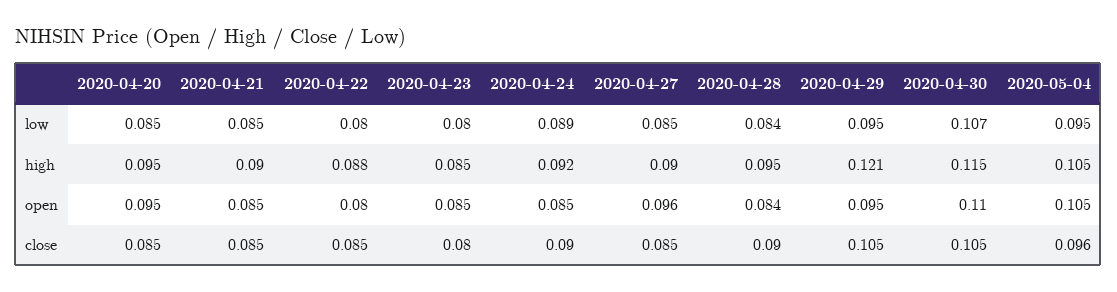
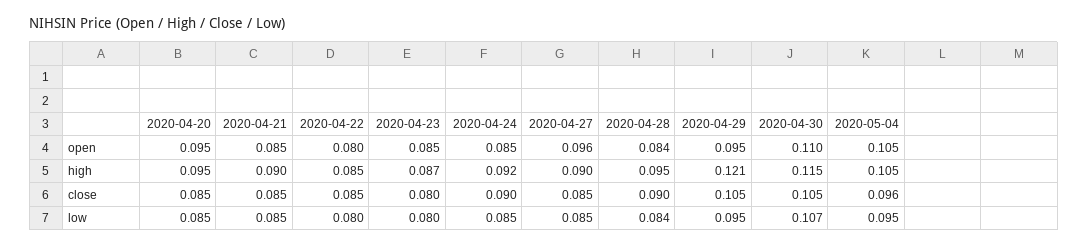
2020-04-24, low: 0.089 -> 0.085
2020-04-22, high: 0.088 -> 0.085
2020-04-23, high: 0.085 -> 0.087

